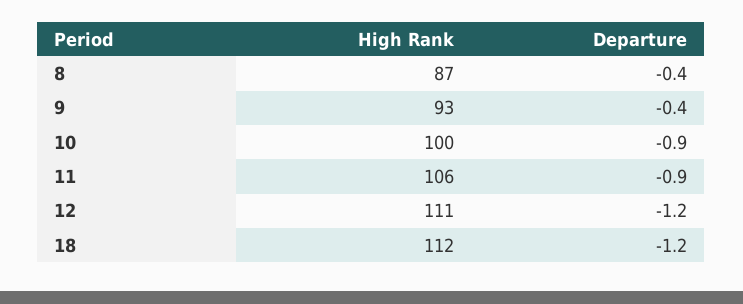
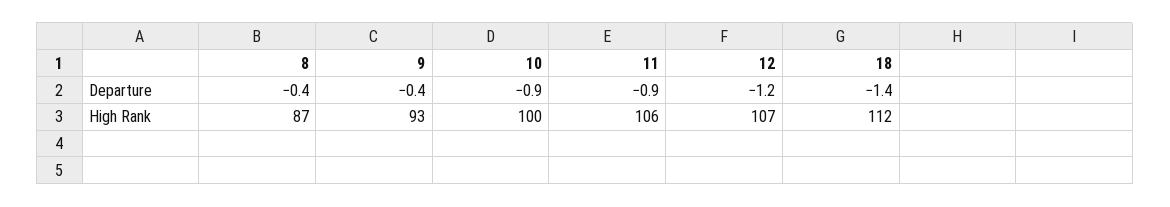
High Rank, 12: 111 -> 107
Departure, 18: -1.2 -> -1.4

